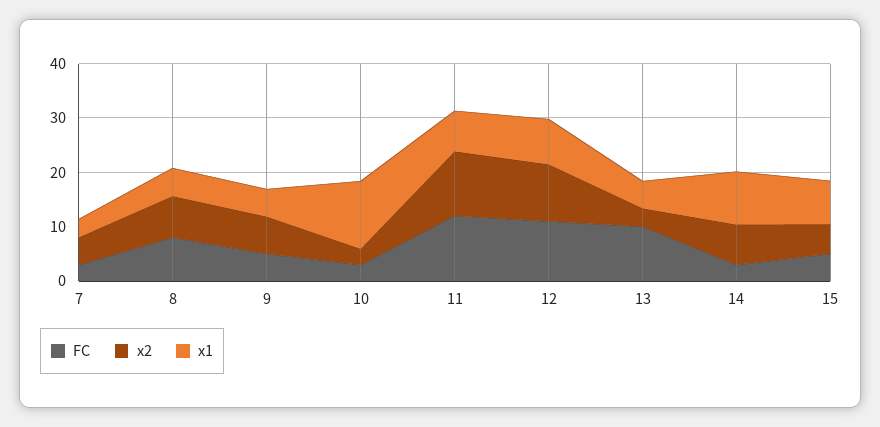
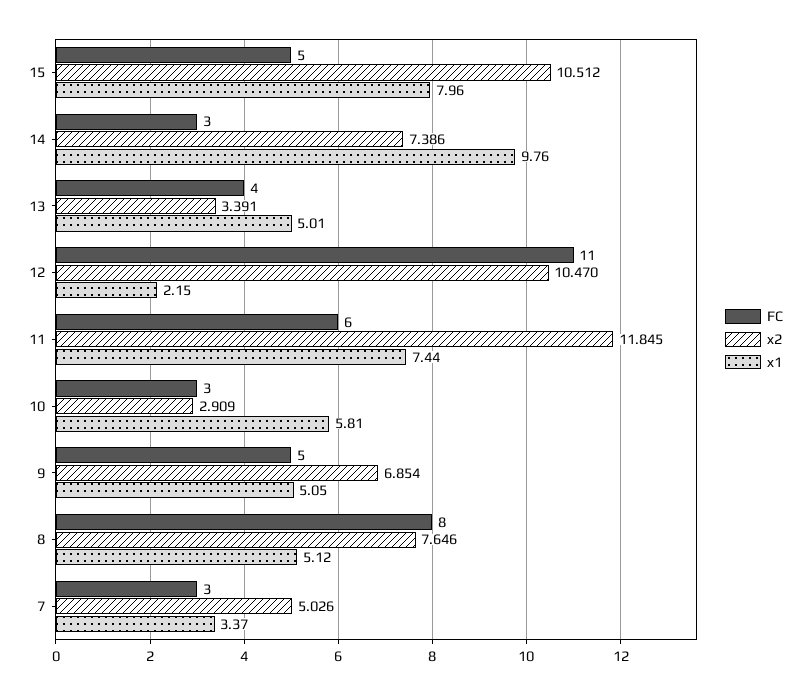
x1, 10: 12 -> 5.81
FC, 11: 12 -> 6
x1, 12: 8 -> 2.15
FC, 13: 10 -> 4
x2, 15: 6 -> 10.512

